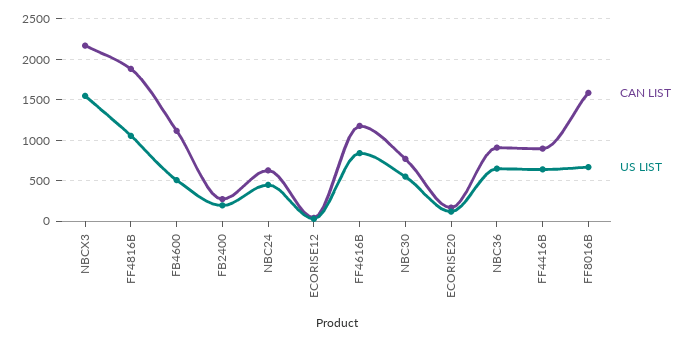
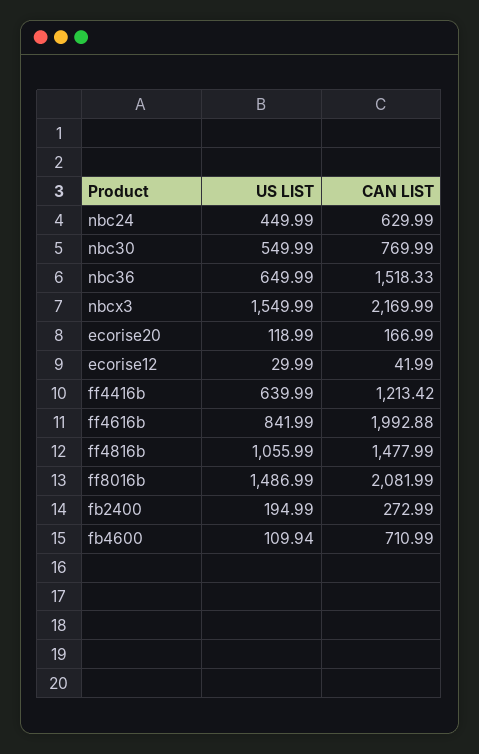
CAN LIST, FF4816B: 1900 -> 1477.99
CAN LIST, FB4600: 1100 -> 710.99
US LIST, FB4600: 500 -> 109.94
CAN LIST, FF4616B: 1200 -> 1992.88
CAN LIST, NBC36: 900 -> 1518.33
CAN LIST, FF4416B: 900 -> 1213.42
CAN LIST, FF8016B: 1600 -> 2081.99
US LIST, FF8016B: 700 -> 1486.99

